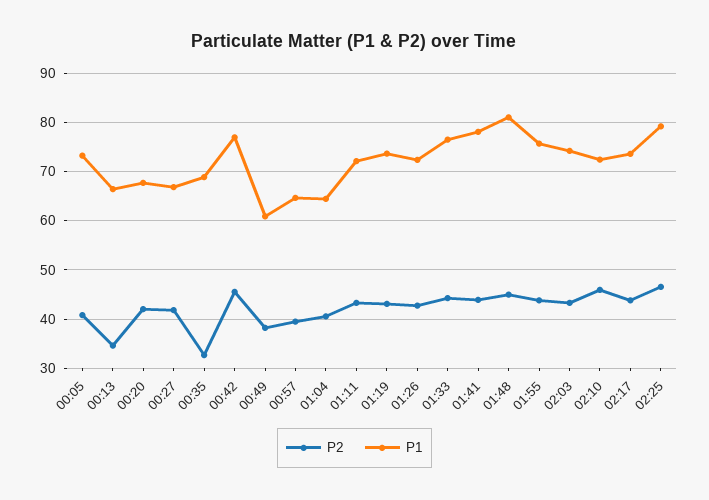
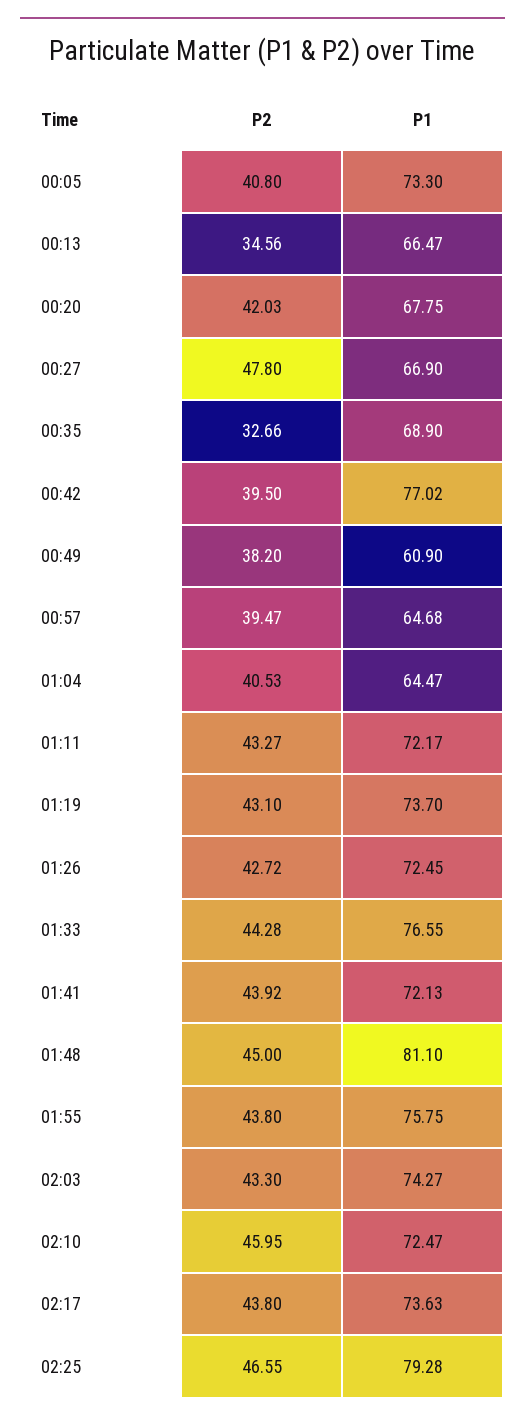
P2, 00:27: 42 -> 47.8
P2, 00:42: 46 -> 39.5
P1, 01:41: 78 -> 72.13

